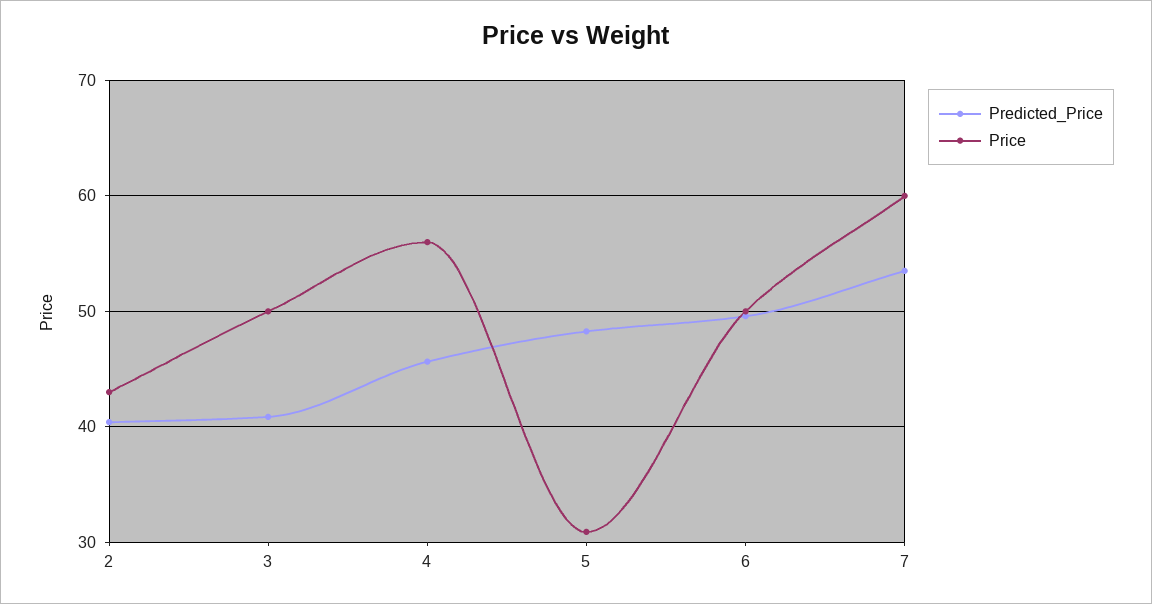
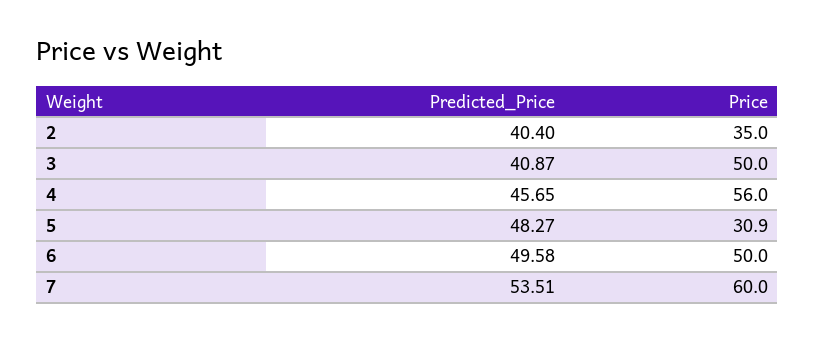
Price, 2: 43 -> 35

